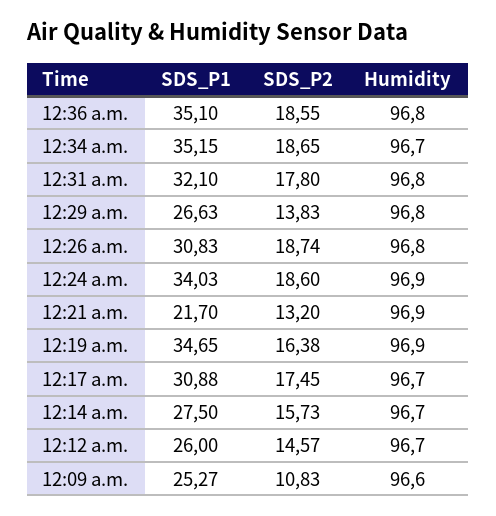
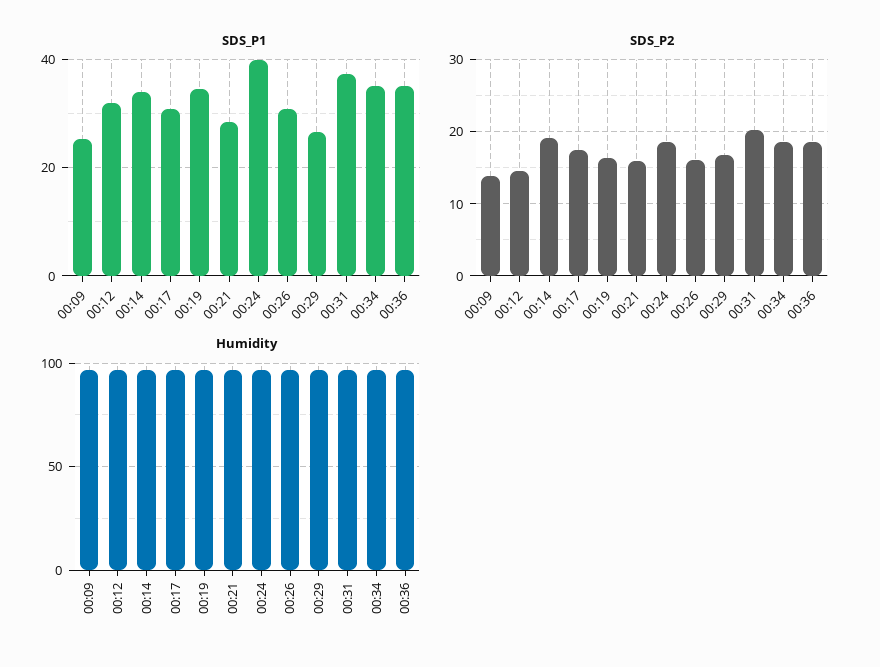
SDS_P1, 12:31 a.m.: 32.1 -> 38
SDS_P2, 12:31 a.m.: 17.8 -> 20
SDS_P2, 12:29 a.m.: 13.83 -> 17
SDS_P2, 12:26 a.m.: 18.74 -> 16
SDS_P1, 12:24 a.m.: 34.03 -> 40
SDS_P1, 12:21 a.m.: 21.7 -> 28
SDS_P2, 12:21 a.m.: 13.2 -> 16
SDS_P1, 12:14 a.m.: 27.5 -> 34
SDS_P2, 12:14 a.m.: 15.73 -> 19
SDS_P1, 12:12 a.m.: 26 -> 32
SDS_P2, 12:09 a.m.: 10.83 -> 14

